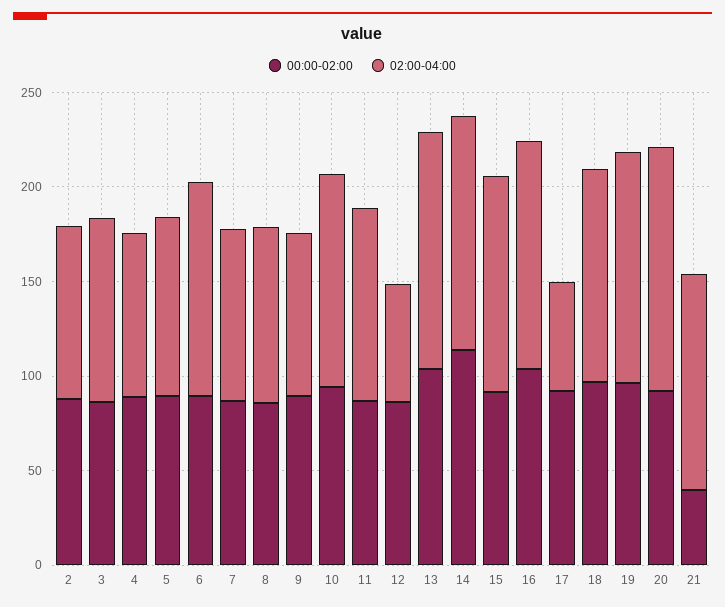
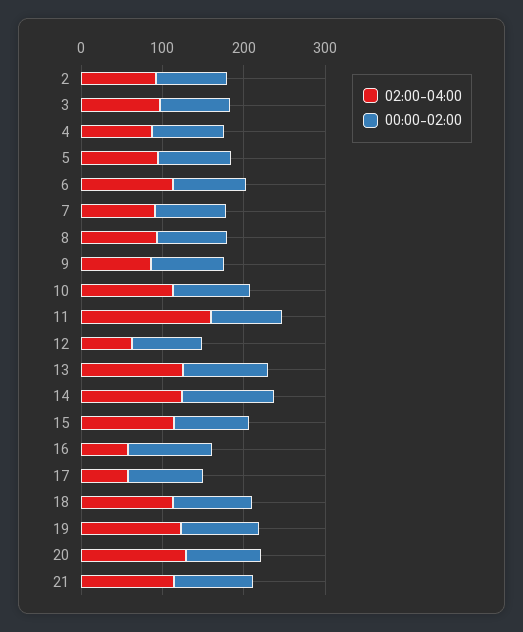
02:00-04:00, 11: 100 -> 160
02:00-04:00, 16: 120 -> 60
00:00-02:00, 21: 40 -> 100

